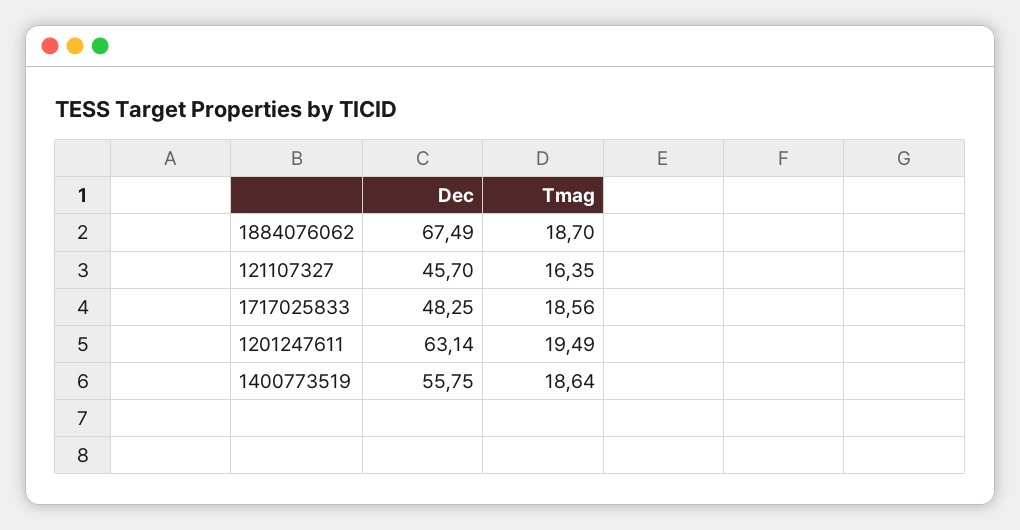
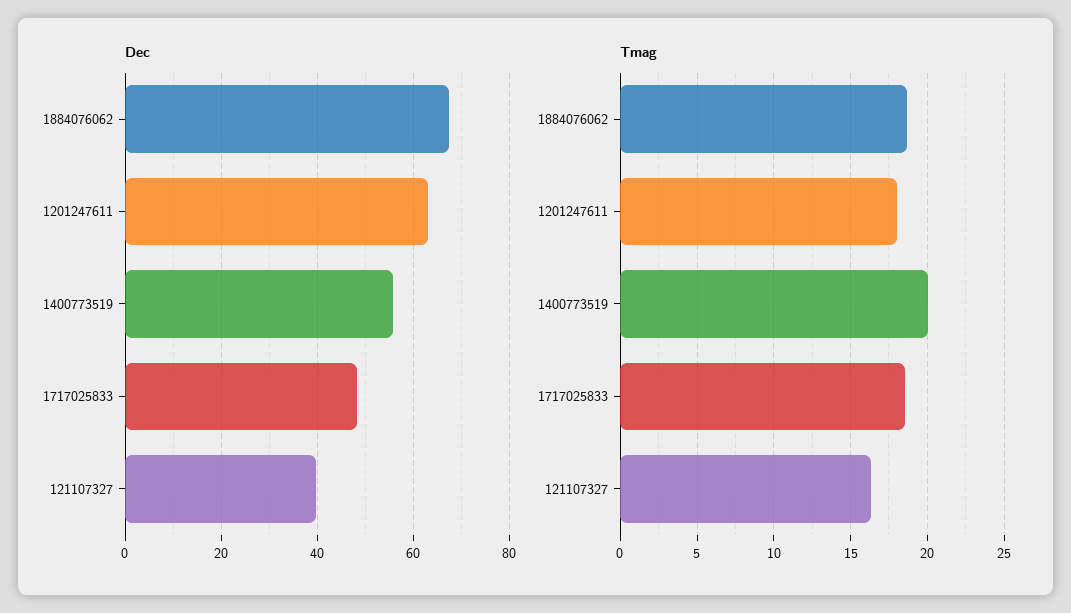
Dec, 121107327: 45.7 -> 40
Tmag, 1201247611: 19.49 -> 18
Tmag, 1400773519: 18.64 -> 20

